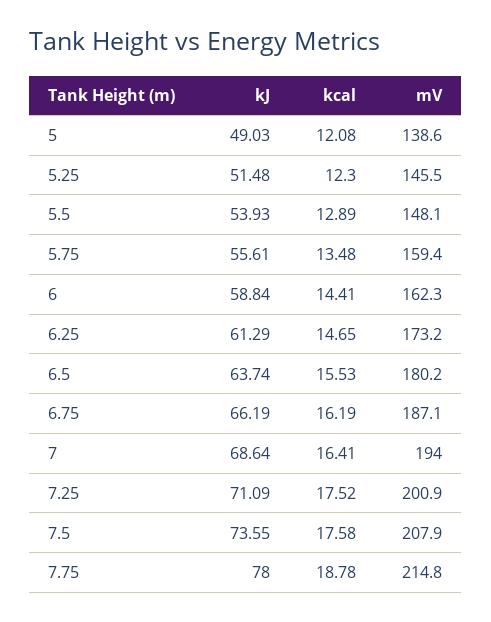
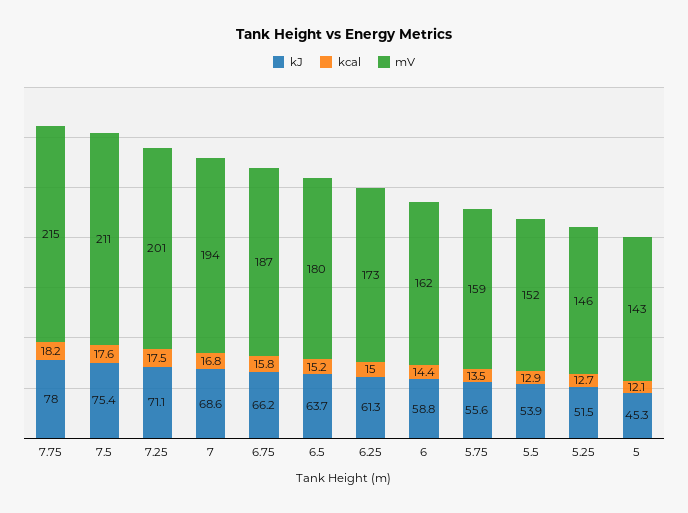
kJ, 5: 49.03 -> 45.3
mV, 5: 138.6 -> 143
kcal, 5.25: 12.3 -> 12.7
mV, 5.5: 148.1 -> 152
kcal, 6.25: 14.65 -> 15
kcal, 6.5: 15.53 -> 15.2
kcal, 6.75: 16.19 -> 15.8
kcal, 7: 16.41 -> 16.8
kJ, 7.5: 73.55 -> 75.4
mV, 7.5: 207.9 -> 211
kcal, 7.75: 18.78 -> 18.2

